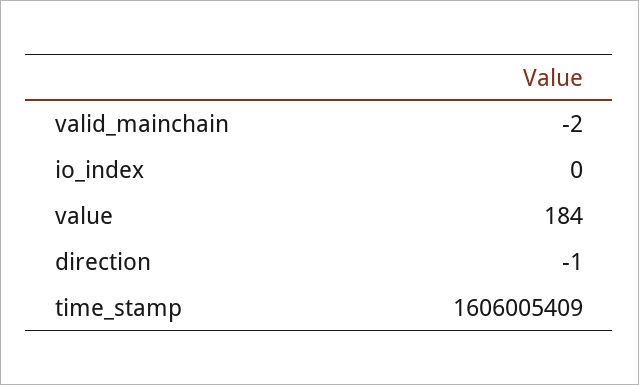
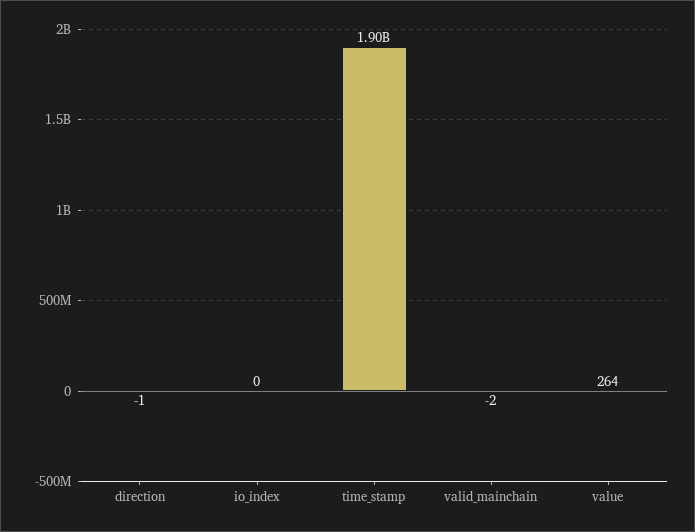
value: 184 -> 264
time_stamp: 1606005409 -> 1900000000

